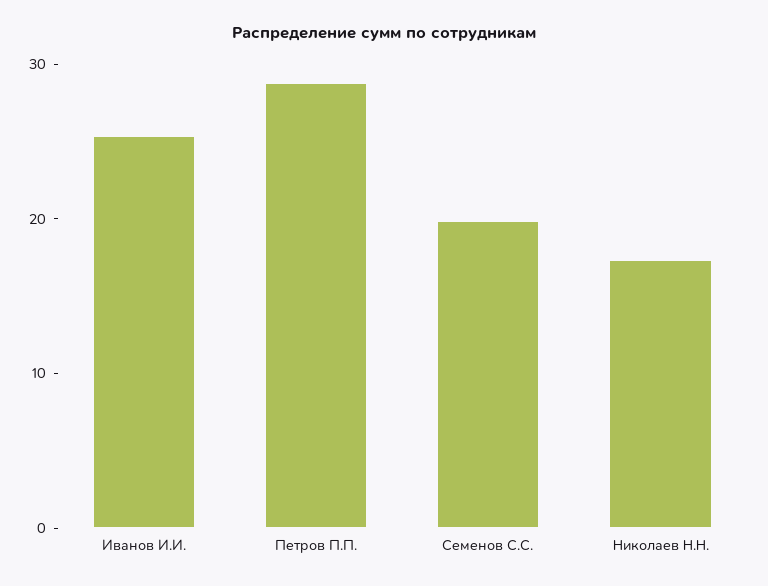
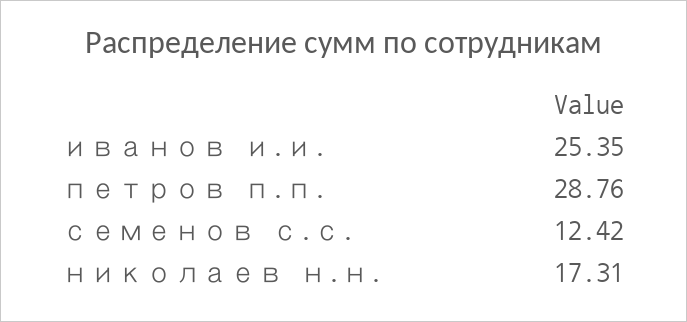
Семенов С.С.: 20 -> 12.42

